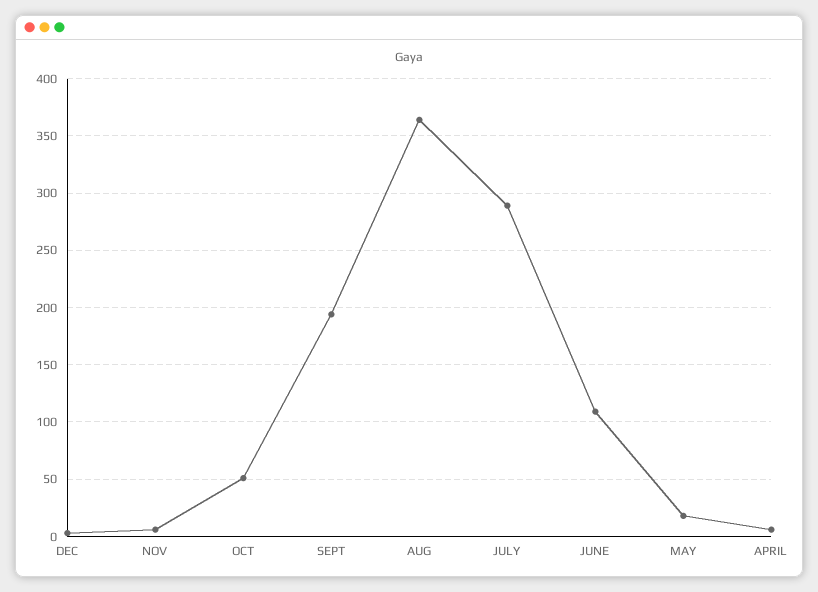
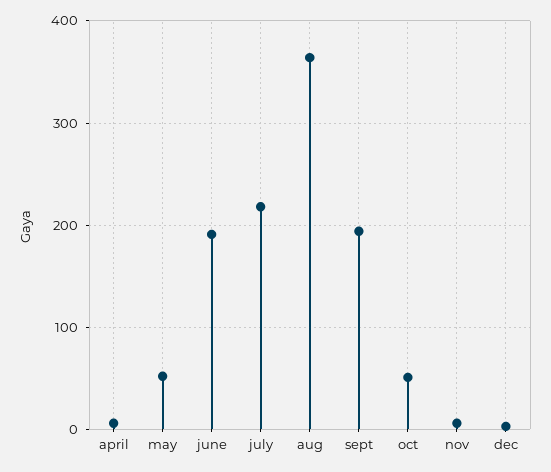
JULY: 290 -> 220
JUNE: 110 -> 190
MAY: 20 -> 50

